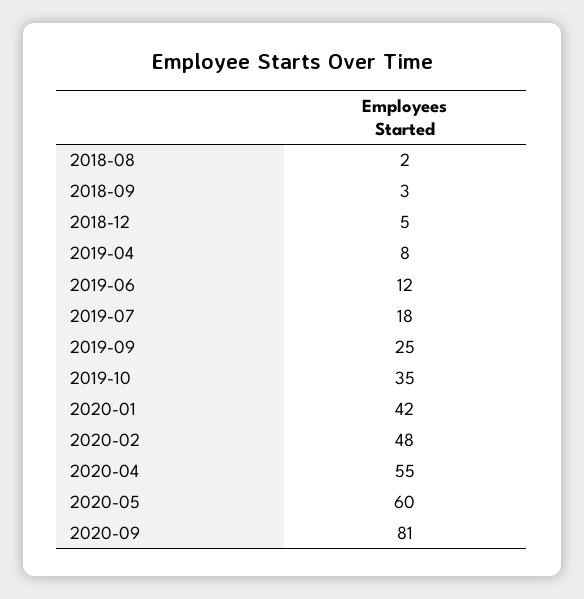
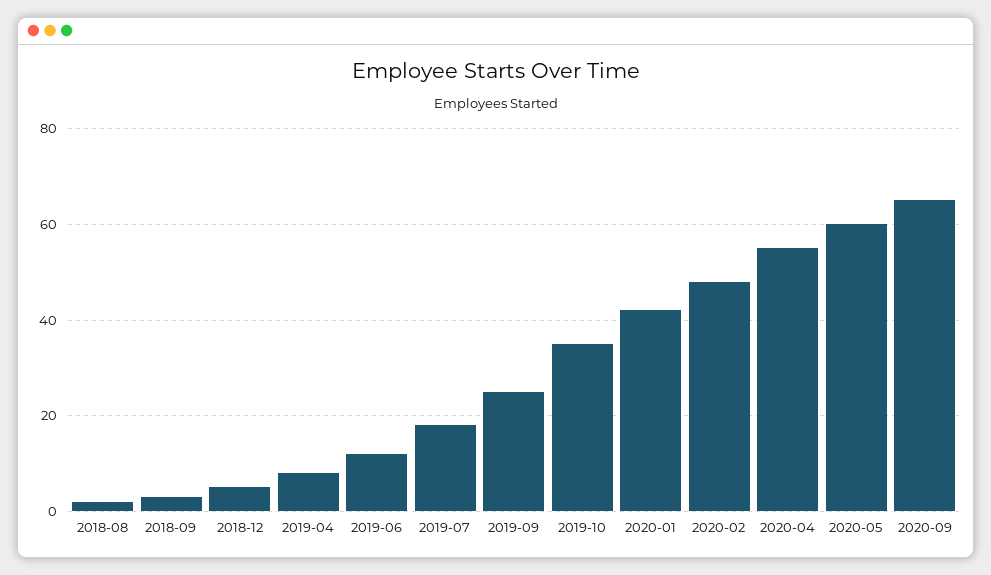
2020-09: 81 -> 65

